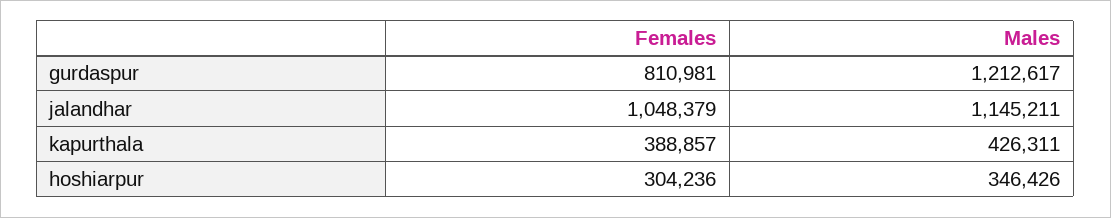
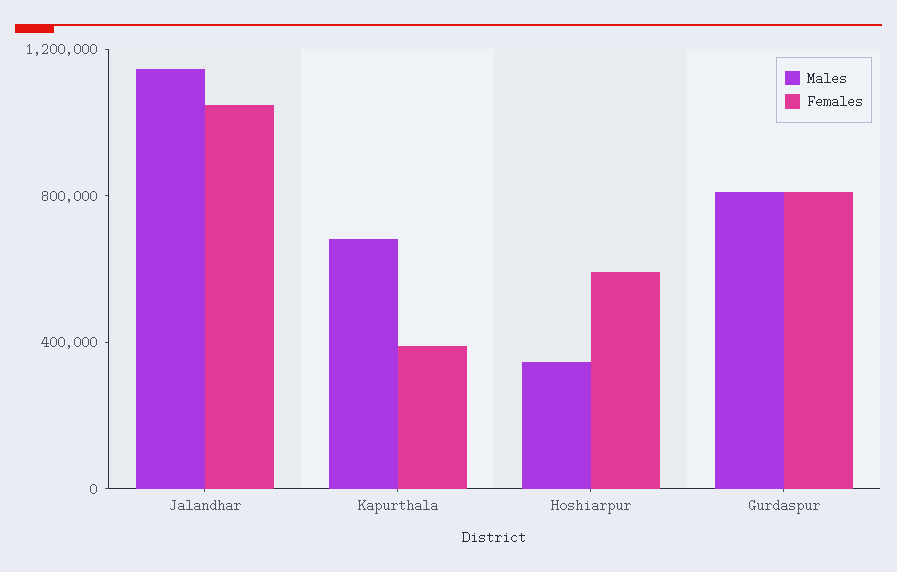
Males, gurdaspur: 1212617 -> 800000
Males, kapurthala: 426311 -> 700000
Females, hoshiarpur: 304236 -> 600000

